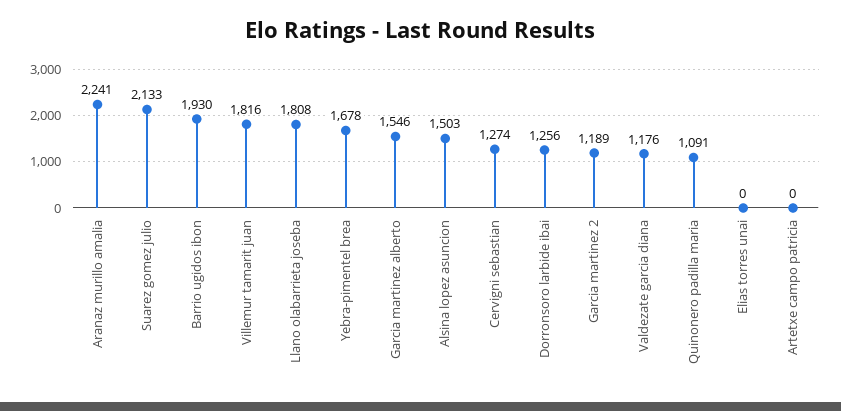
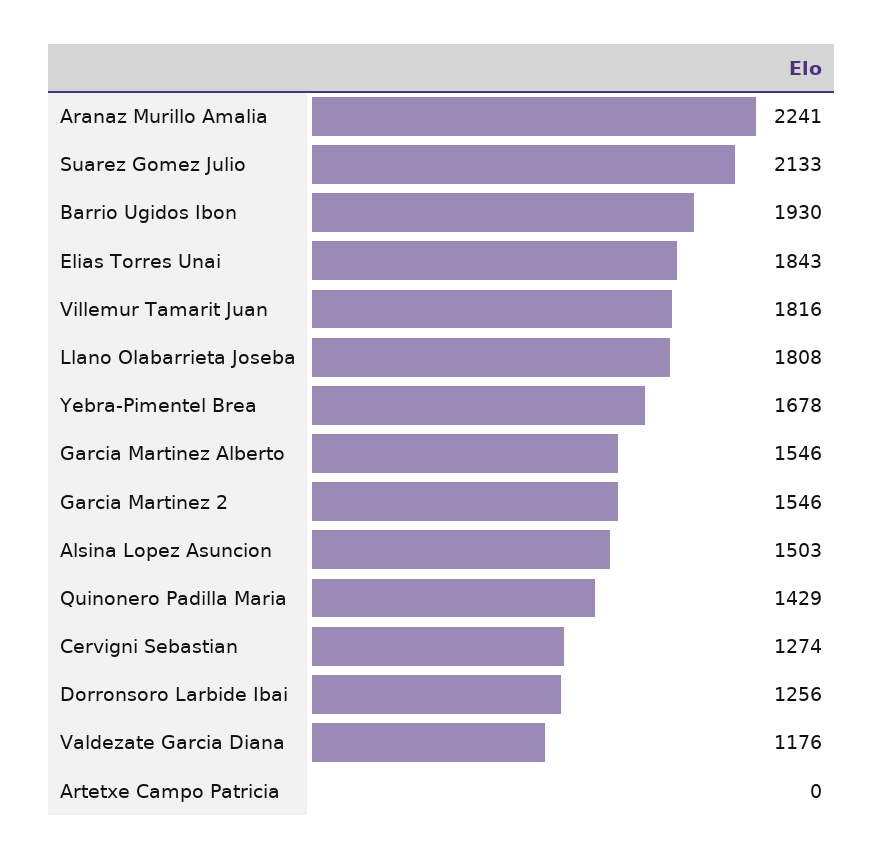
Garcia martinez 2: 1189 -> 1546
Quinonero padilla maria: 1091 -> 1429
Elias torres unai: 0 -> 1843

